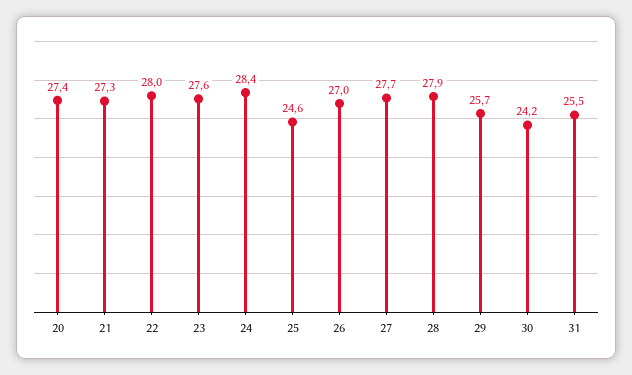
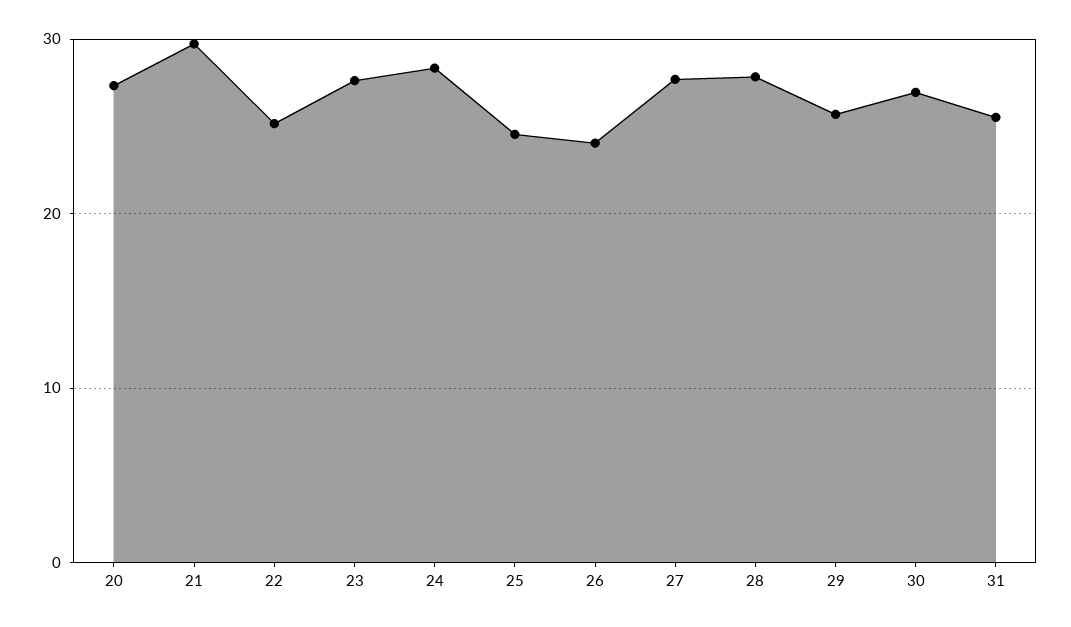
21: 27.3 -> 30
22: 28 -> 25
26: 27 -> 24
30: 24.2 -> 27

